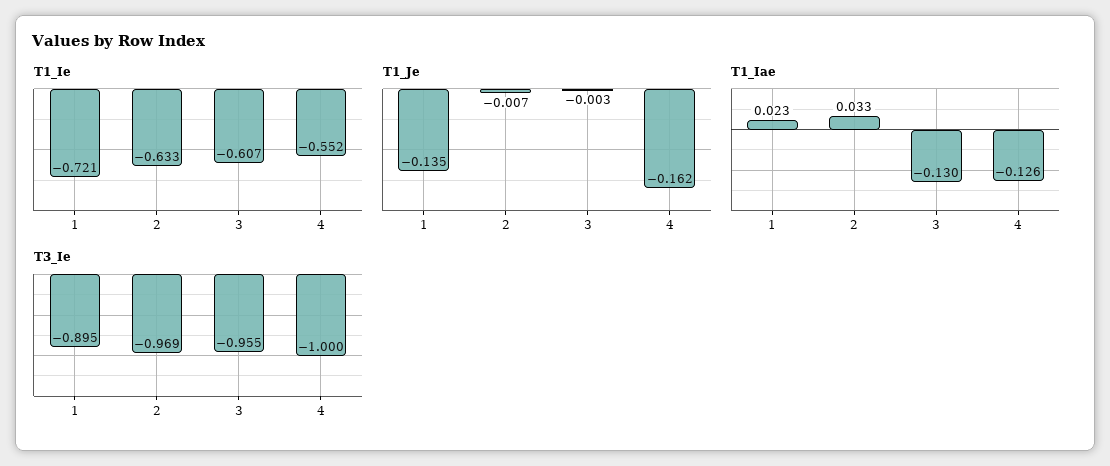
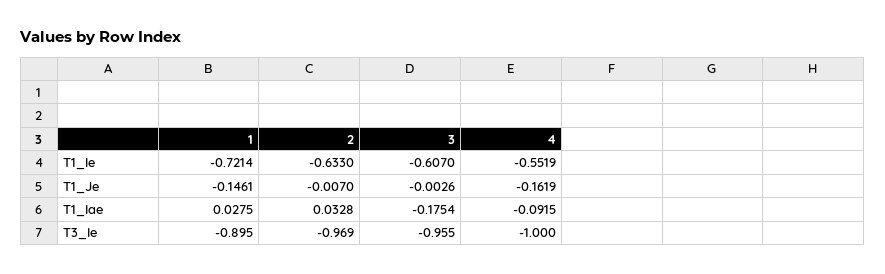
T1_Je, 1: -0.135 -> -0.1461
T1_Iae, 1: 0.023 -> 0.0275
T1_Iae, 3: -0.13 -> -0.1754
T1_Iae, 4: -0.126 -> -0.0915

